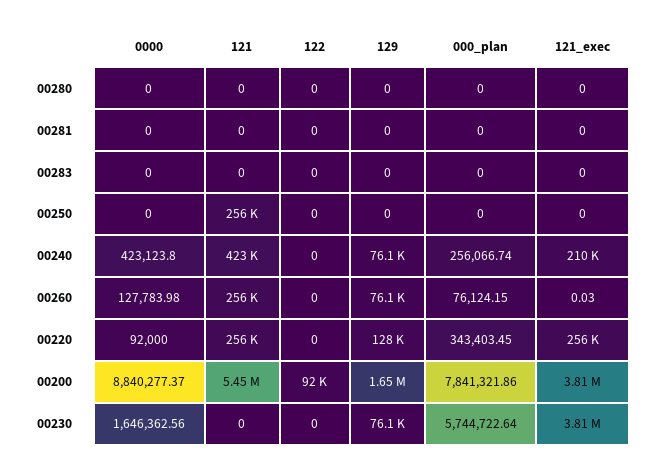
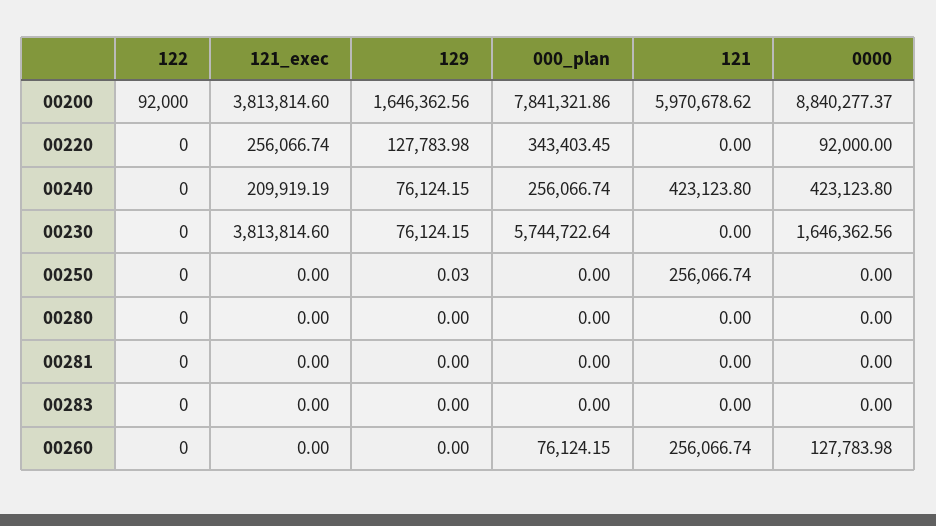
129, 00250: 0 -> 0.03
129, 00260: 76100 -> 0
121_exec, 00260: 0.03 -> 0
121, 00220: 256000 -> 0
121, 00200: 5450000 -> 5970678.62

